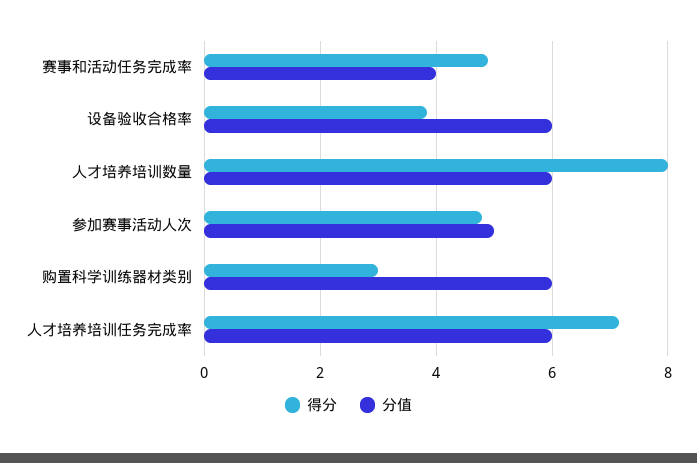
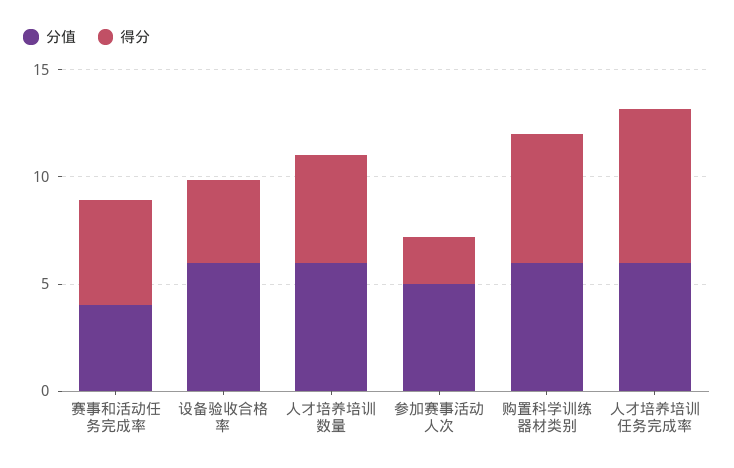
得分, 人才培养培训数量: 8 -> 5
得分, 参加赛事活动人次: 4.8 -> 2
得分, 购置科学训练器材类别: 3 -> 6

